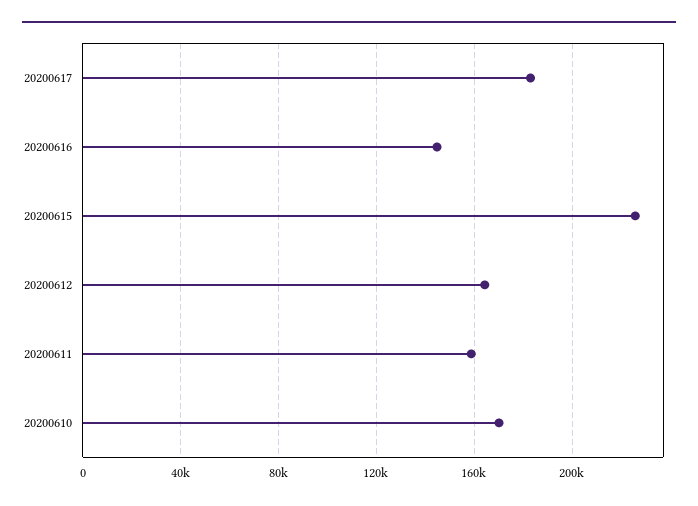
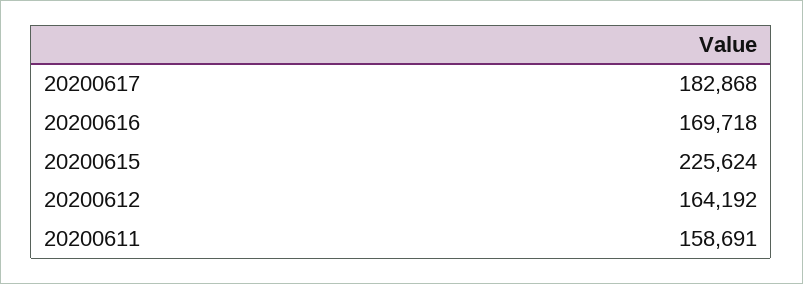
20200616: 145000 -> 169718
20200610: 170000 -> none

